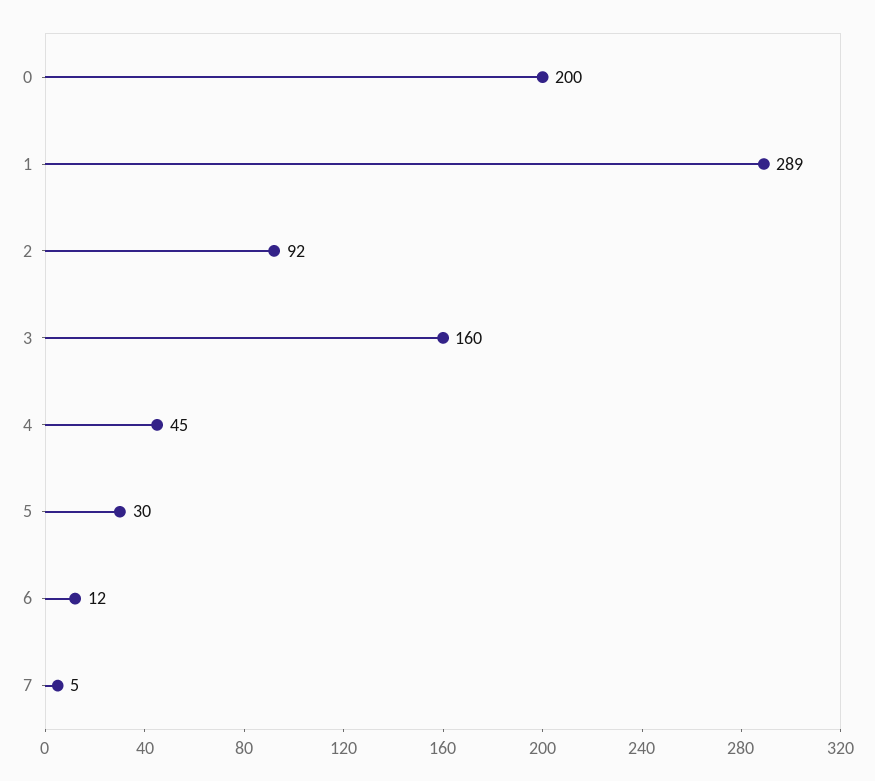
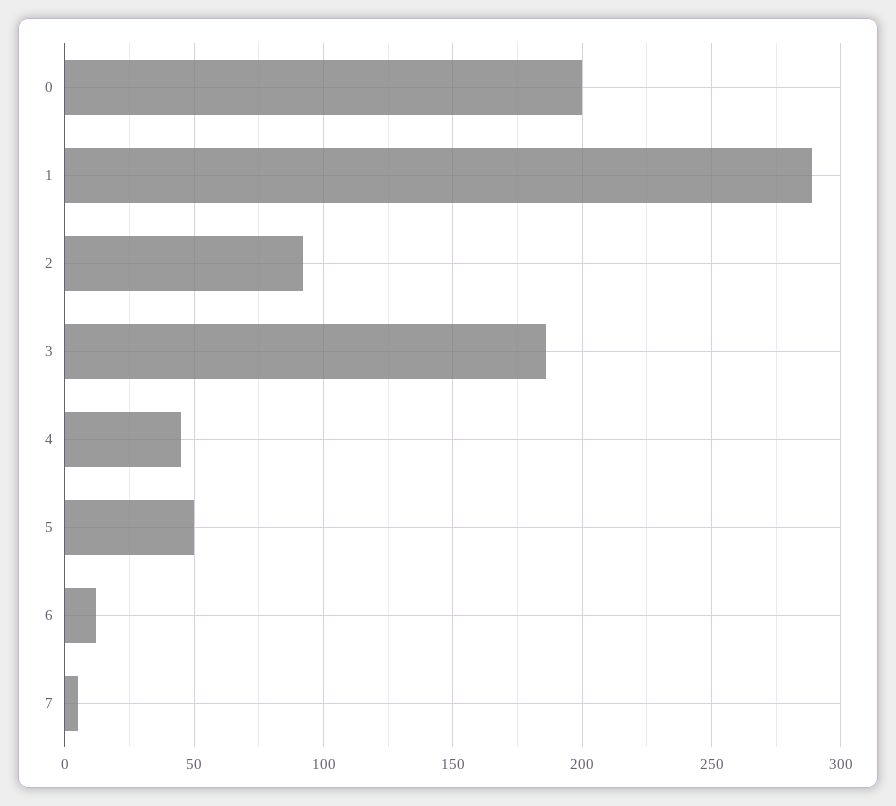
3: 160 -> 185
5: 30 -> 50

